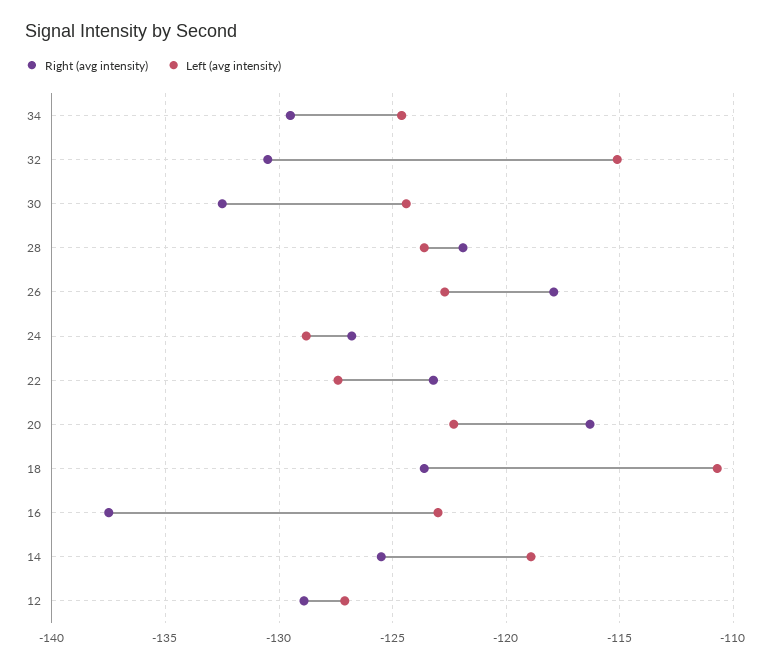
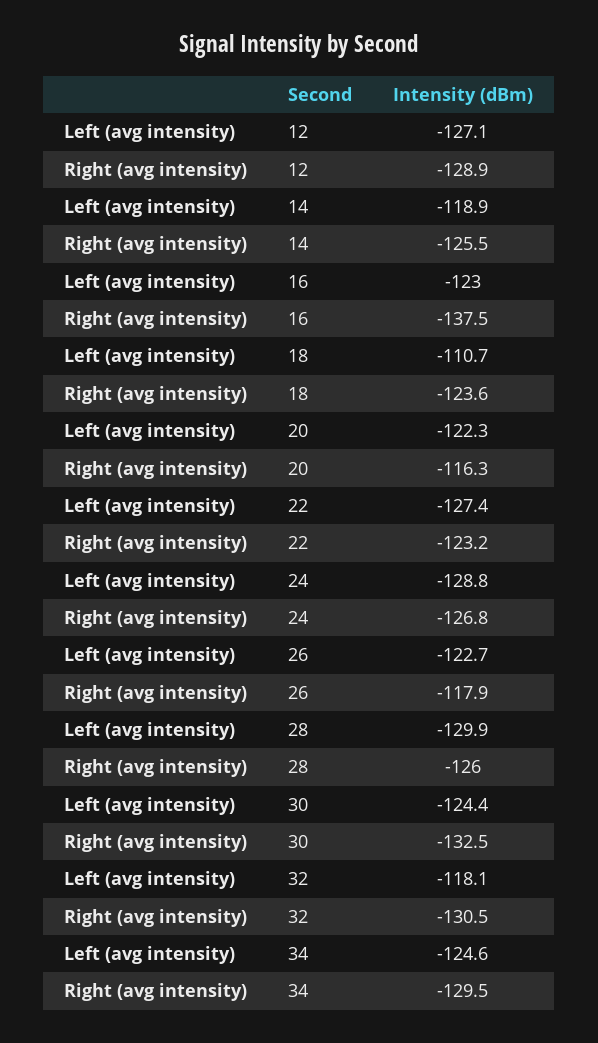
Left (avg intensity), 32: -115 -> -118.1
Right (avg intensity), 28: -122 -> -126
Left (avg intensity), 28: -123.5 -> -129.9

